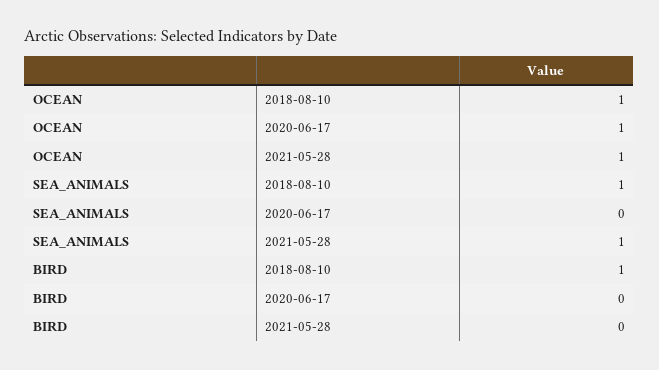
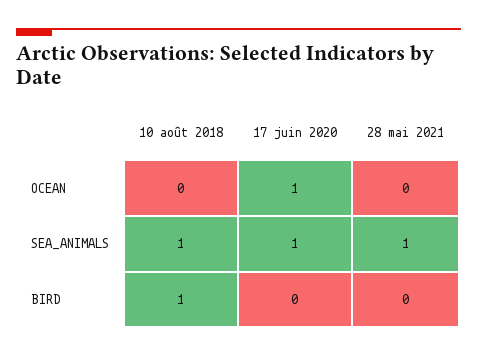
OCEAN, 2018-08-10: 1 -> 0
OCEAN, 2021-05-28: 1 -> 0
SEA_ANIMALS, 2020-06-17: 0 -> 1

